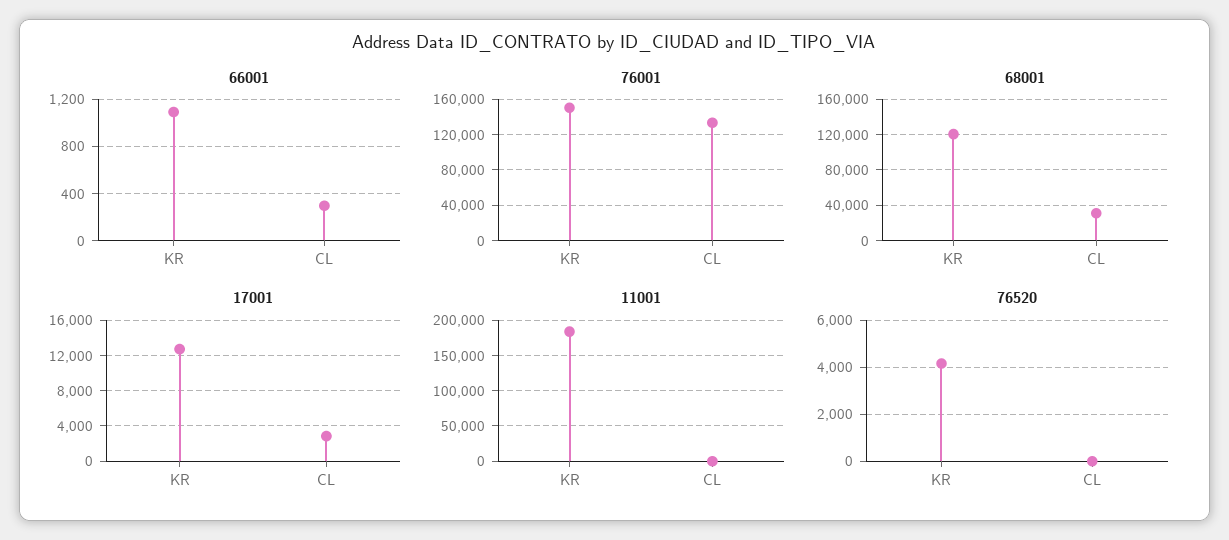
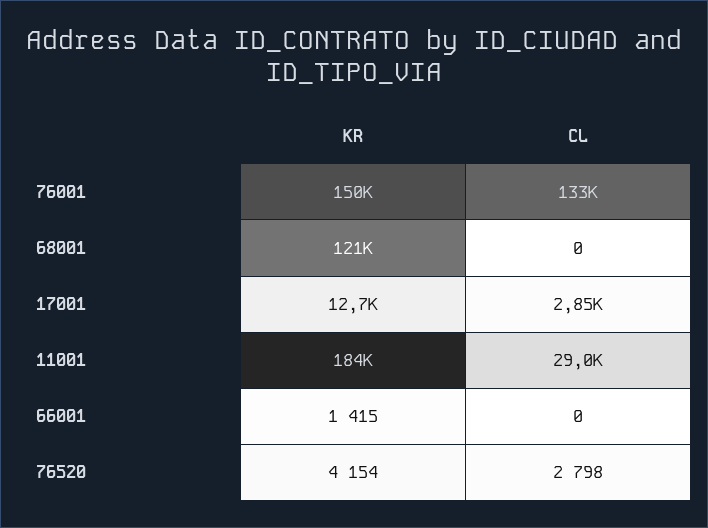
66001, KR: 1100 -> 1415
66001, CL: 300 -> 0
68001, CL: 30000 -> 0
11001, CL: 0 -> 29000
76520, CL: 0 -> 2798

